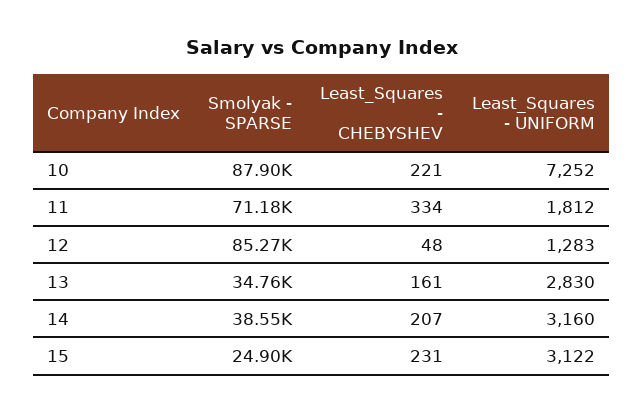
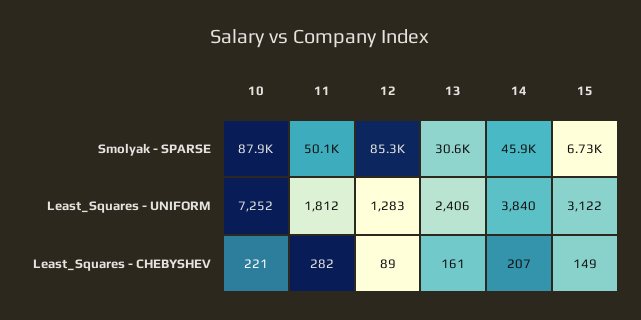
Smolyak - SPARSE, 11: 71180 -> 50100
Least_Squares - CHEBYSHEV, 11: 334 -> 282
Least_Squares - CHEBYSHEV, 12: 48 -> 89
Smolyak - SPARSE, 13: 34760 -> 30600
Least_Squares - UNIFORM, 13: 2830 -> 2406
Smolyak - SPARSE, 14: 38550 -> 45900
Least_Squares - UNIFORM, 14: 3160 -> 3840
Smolyak - SPARSE, 15: 24900 -> 6730
Least_Squares - CHEBYSHEV, 15: 231 -> 149

